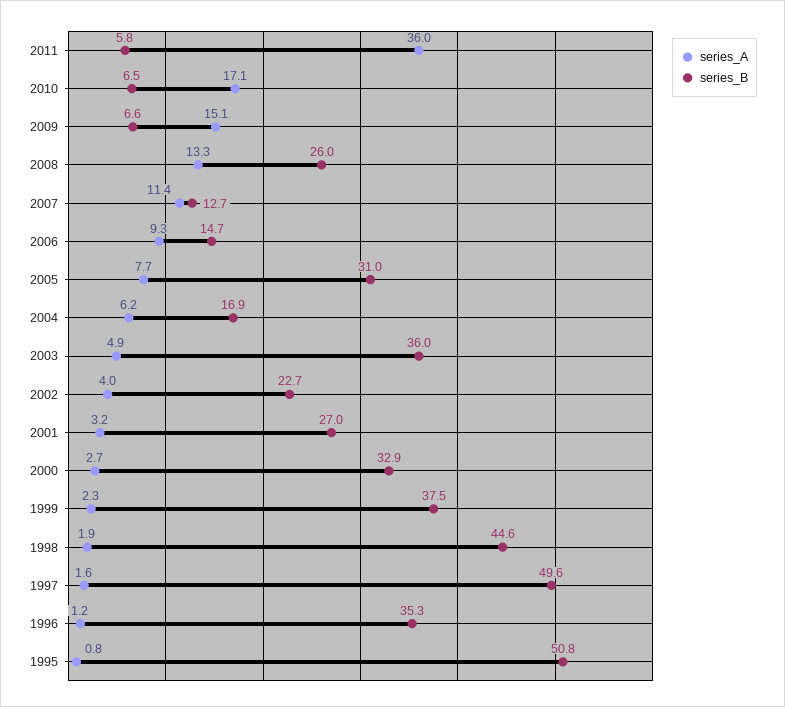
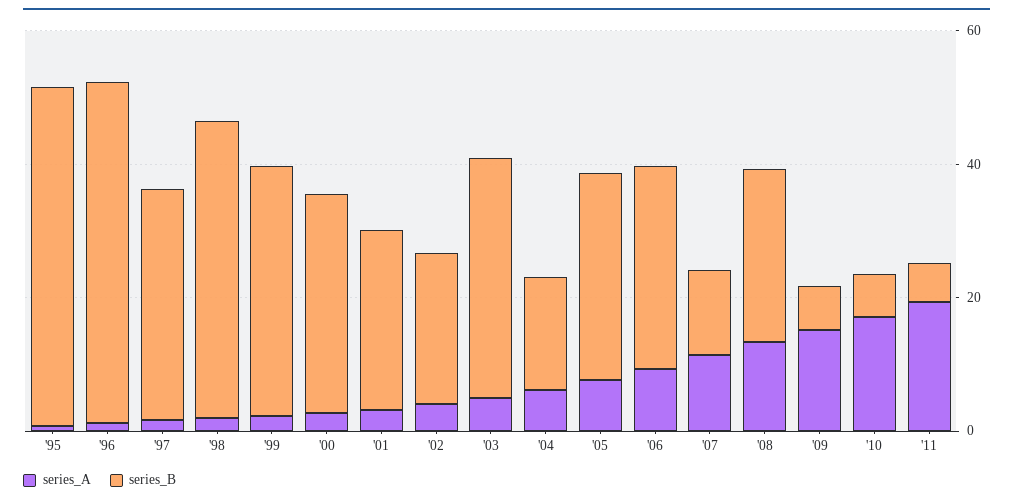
series_A, 2011: 36 -> 20
series_B, 2006: 14.7 -> 30
series_B, 1997: 49.6 -> 35
series_B, 1996: 35.3 -> 50

